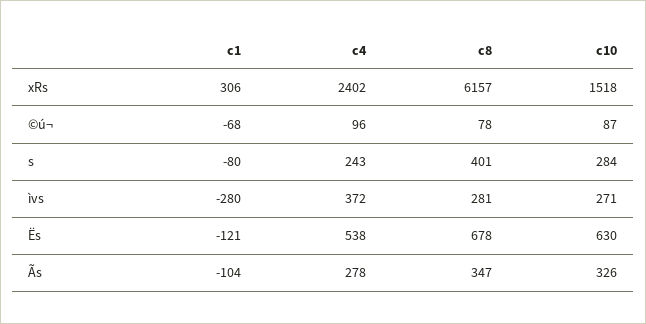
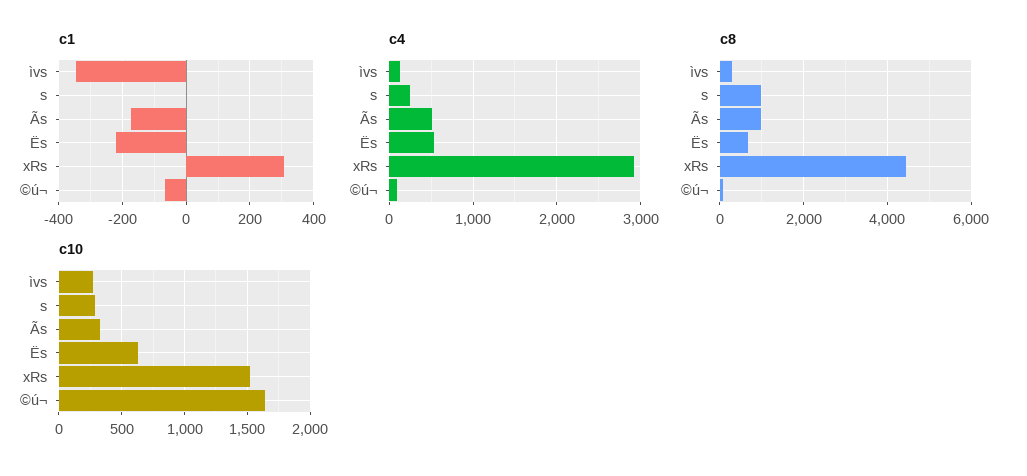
c4, xRs: 2402 -> 2900
c8, xRs: 6157 -> 4400
c10, ©ú¬: 87 -> 1650
c1, s: -80 -> 0
c8, s: 401 -> 1000
c1, ìvs: -280 -> -340
c4, ìvs: 372 -> 100
c1, Ës: -121 -> -220
c1, Ãs: -104 -> -180
c4, Ãs: 278 -> 500
c8, Ãs: 347 -> 1000

